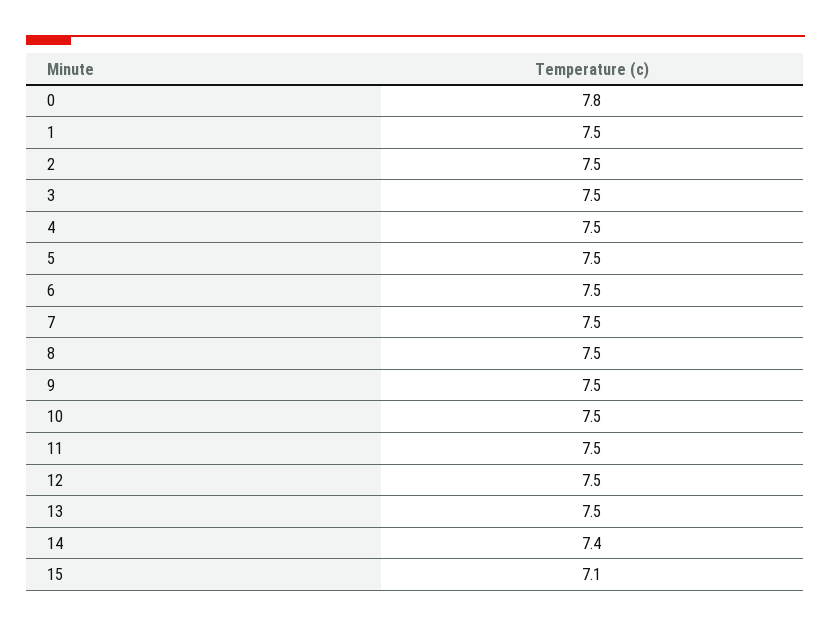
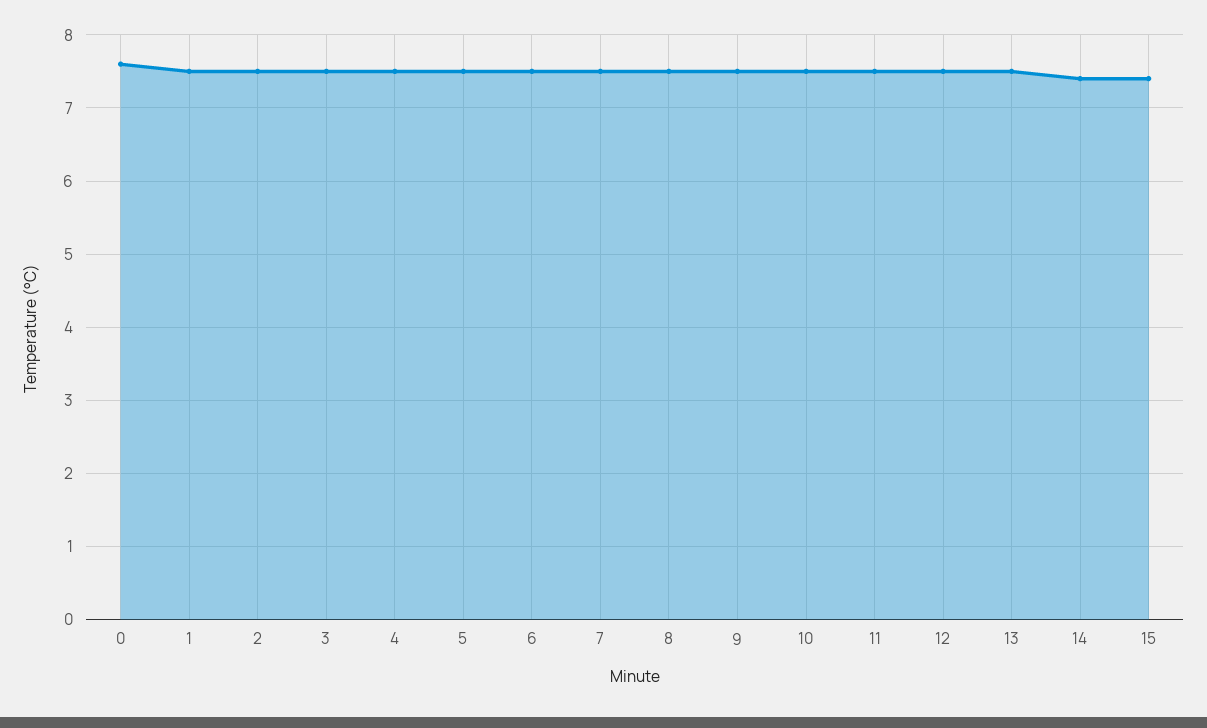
0: 7.8 -> 7.6
15: 7.1 -> 7.4

